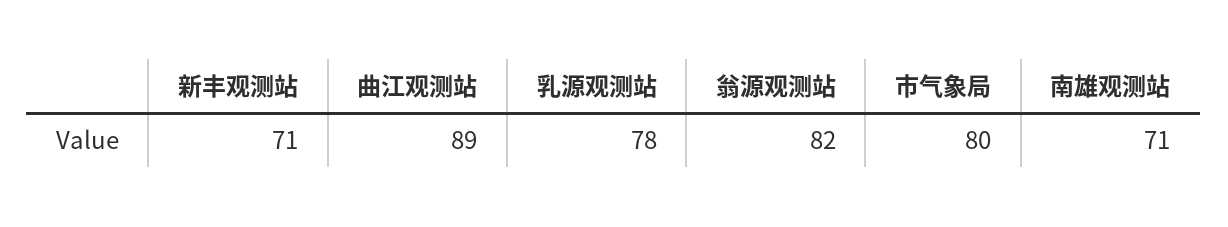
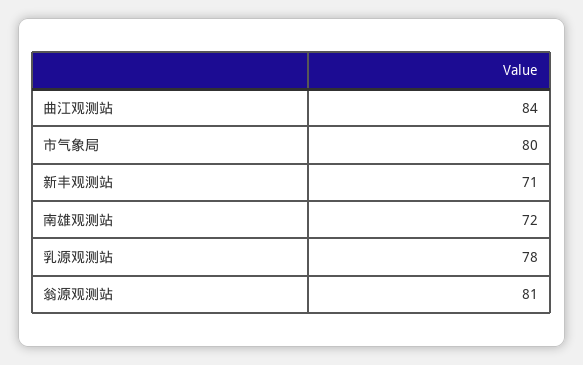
曲江观测站: 89 -> 84
翁源观测站: 82 -> 81
南雄观测站: 71 -> 72

